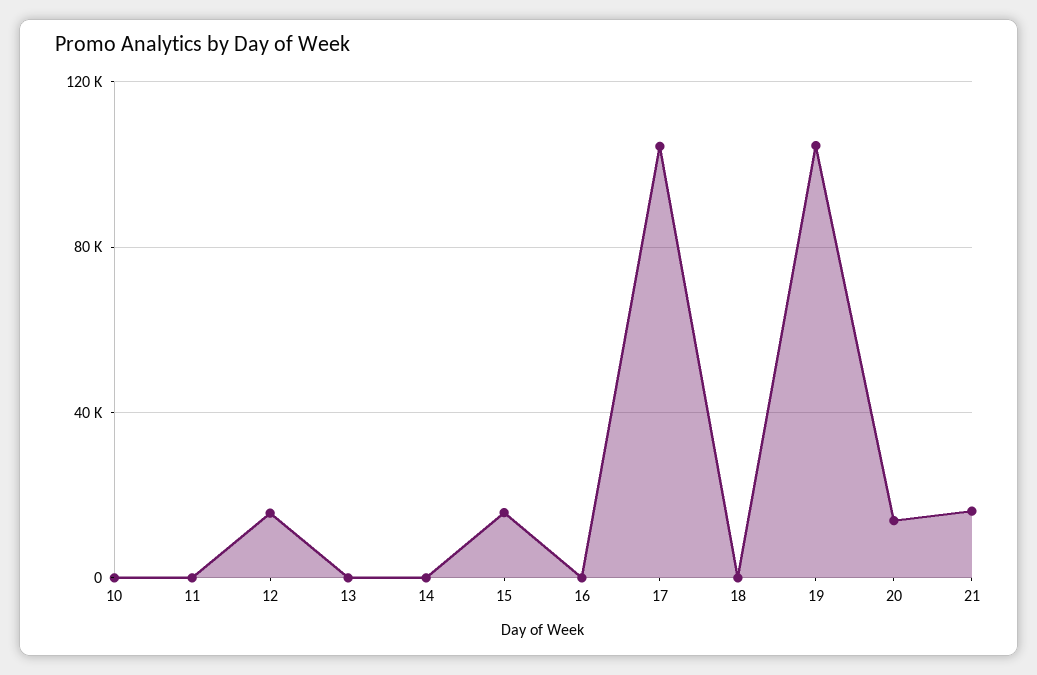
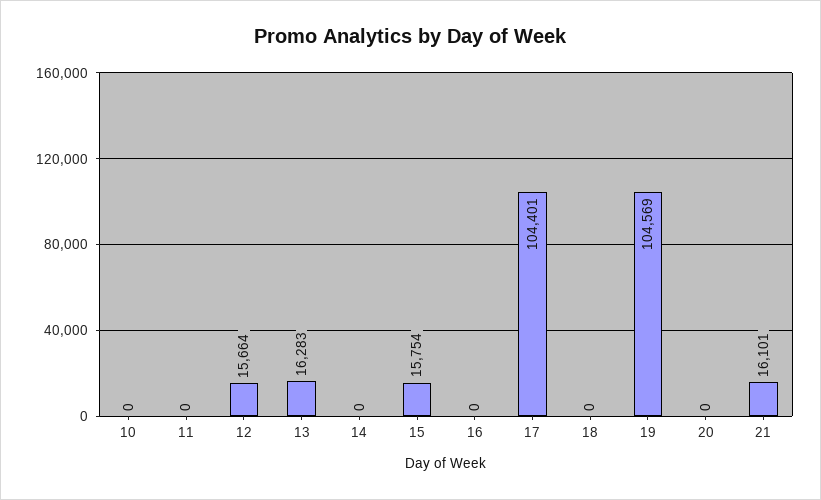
13: 0 -> 16283
20: 15000 -> 0

